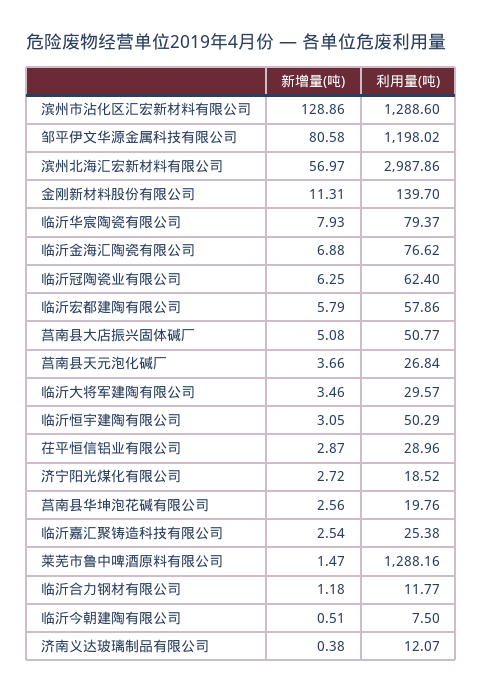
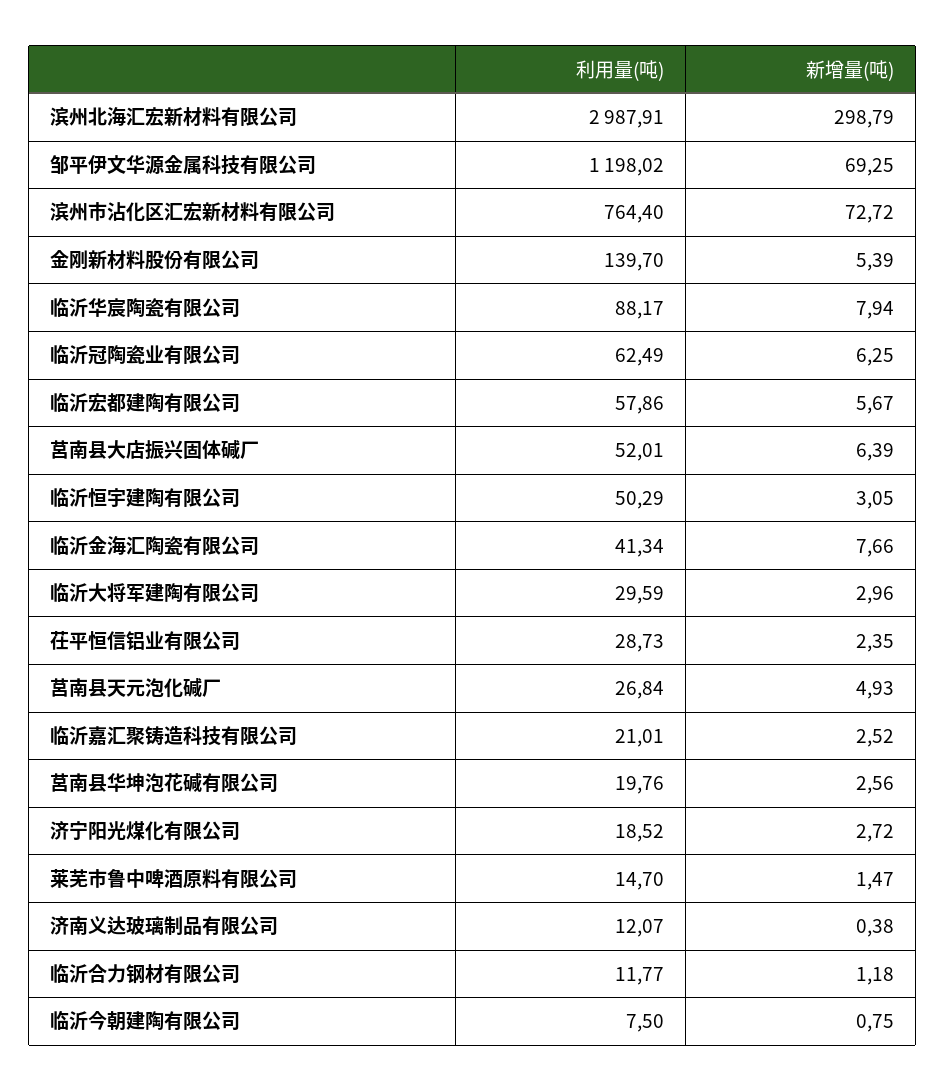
新增量(吨), 滨州市沾化区汇宏新材料有限公司: 128.86 -> 72.72
利用量(吨), 滨州市沾化区汇宏新材料有限公司: 1288.6 -> 764.4
新增量(吨), 邹平伊文华源金属科技有限公司: 80.58 -> 69.25
新增量(吨), 滨州北海汇宏新材料有限公司: 56.97 -> 298.79
利用量(吨), 滨州北海汇宏新材料有限公司: 2987.86 -> 2987.91
新增量(吨), 金刚新材料股份有限公司: 11.31 -> 5.39
新增量(吨), 临沂华宸陶瓷有限公司: 7.93 -> 7.94
利用量(吨), 临沂华宸陶瓷有限公司: 79.37 -> 88.17
新增量(吨), 临沂金海汇陶瓷有限公司: 6.88 -> 7.66
利用量(吨), 临沂金海汇陶瓷有限公司: 76.62 -> 41.34
利用量(吨), 临沂冠陶瓷业有限公司: 62.4 -> 62.49
新增量(吨), 临沂宏都建陶有限公司: 5.79 -> 5.67
新增量(吨), 莒南县大店振兴固体碱厂: 5.08 -> 6.39
利用量(吨), 莒南县大店振兴固体碱厂: 50.77 -> 52.01
新增量(吨), 莒南县天元泡化碱厂: 3.66 -> 4.93
新增量(吨), 临沂大将军建陶有限公司: 3.46 -> 2.96
利用量(吨), 临沂大将军建陶有限公司: 29.57 -> 29.59
新增量(吨), 茌平恒信铝业有限公司: 2.87 -> 2.35
利用量(吨), 茌平恒信铝业有限公司: 28.96 -> 28.73
新增量(吨), 临沂嘉汇聚铸造科技有限公司: 2.54 -> 2.52
利用量(吨), 临沂嘉汇聚铸造科技有限公司: 25.38 -> 21.01
利用量(吨), 莱芜市鲁中啤酒原料有限公司: 1288.16 -> 14.7
新增量(吨), 临沂今朝建陶有限公司: 0.51 -> 0.75

